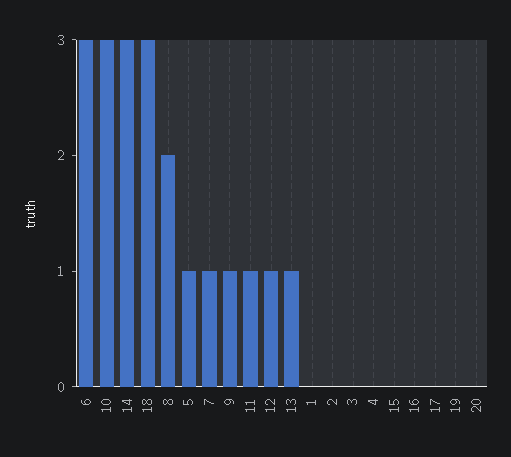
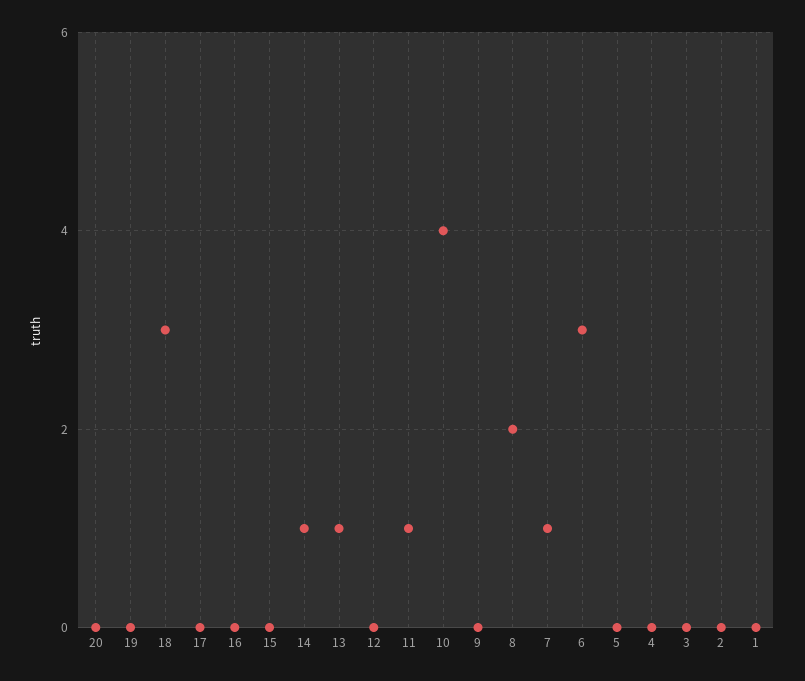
10: 3 -> 4
14: 3 -> 1
5: 1 -> 0
9: 1 -> 0
12: 1 -> 0

